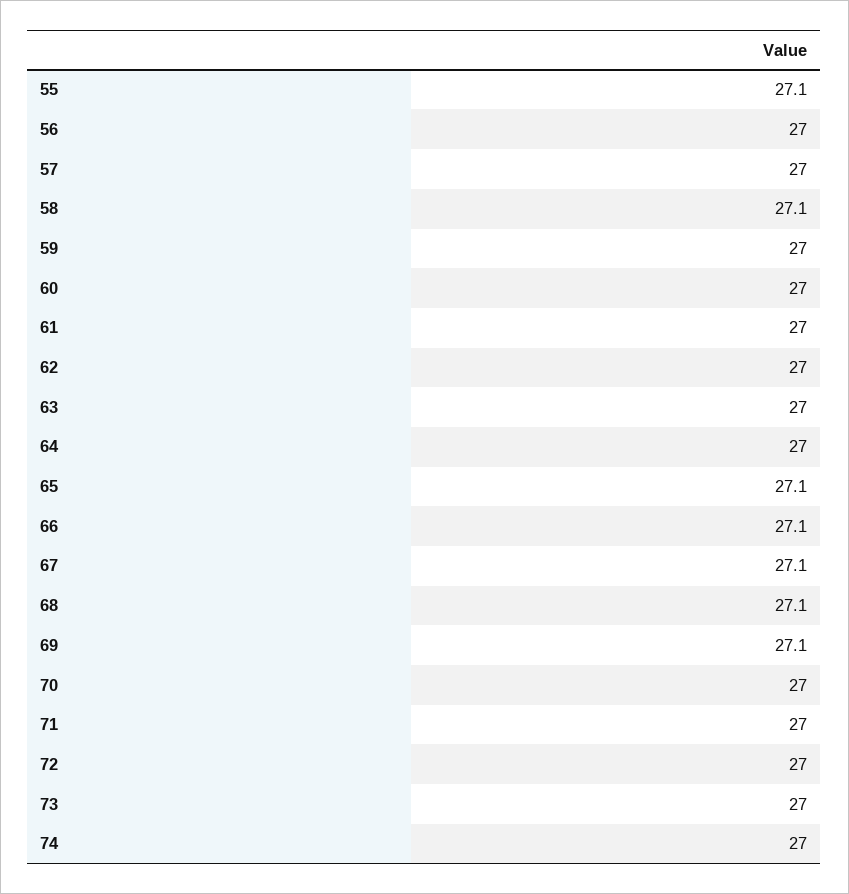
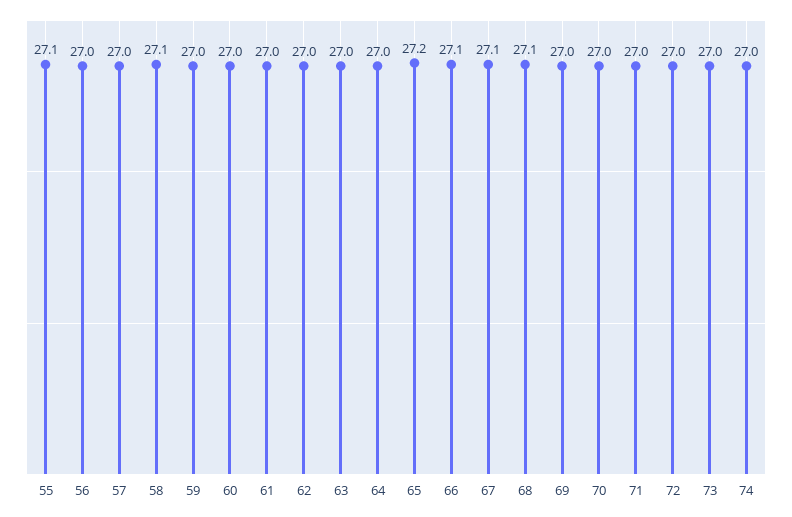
65: 27.1 -> 27.2
69: 27.1 -> 27

